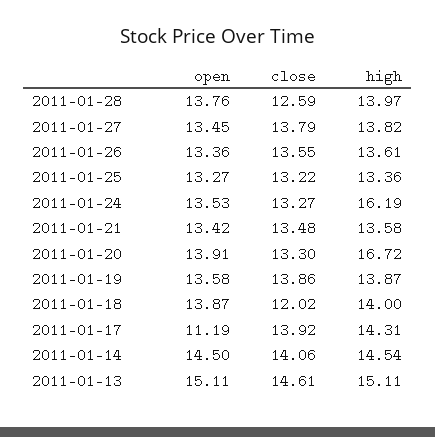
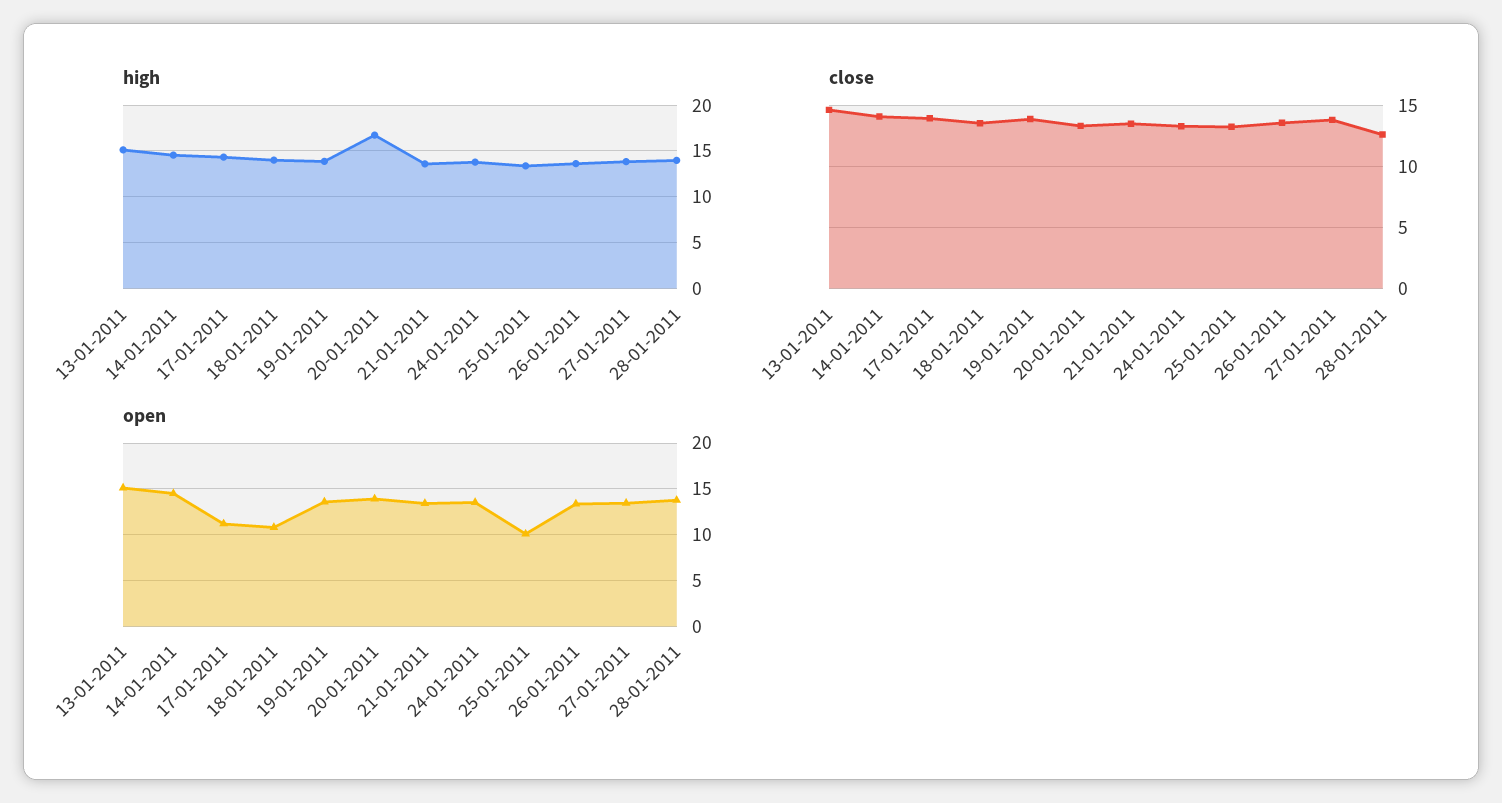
open, 2011-01-25: 13.27 -> 10
high, 2011-01-24: 16.19 -> 14
open, 2011-01-18: 13.87 -> 11
close, 2011-01-18: 12.02 -> 13.5

